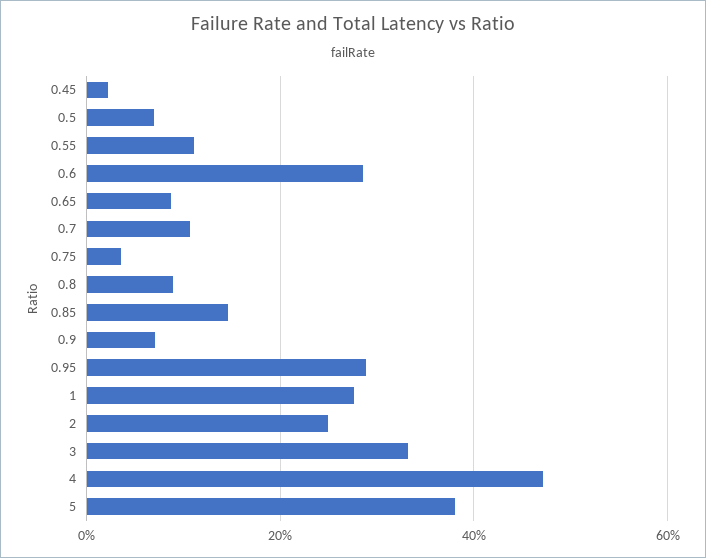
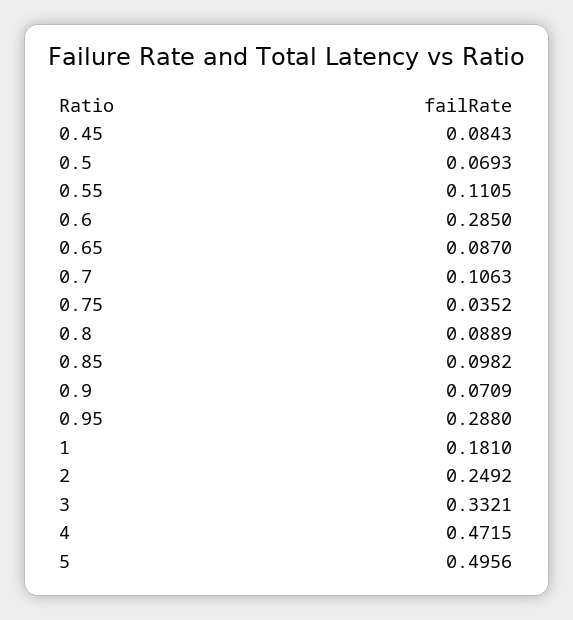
0.45: 0.02 -> 0.0843
0.85: 0.14 -> 0.0982
1: 0.28 -> 0.181
5: 0.38 -> 0.4956

